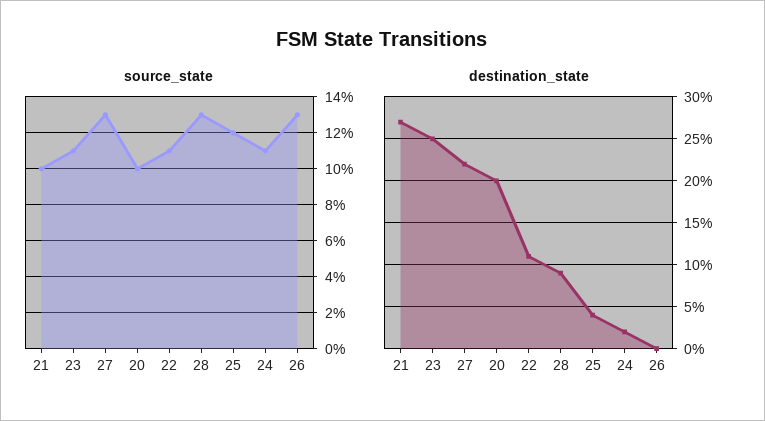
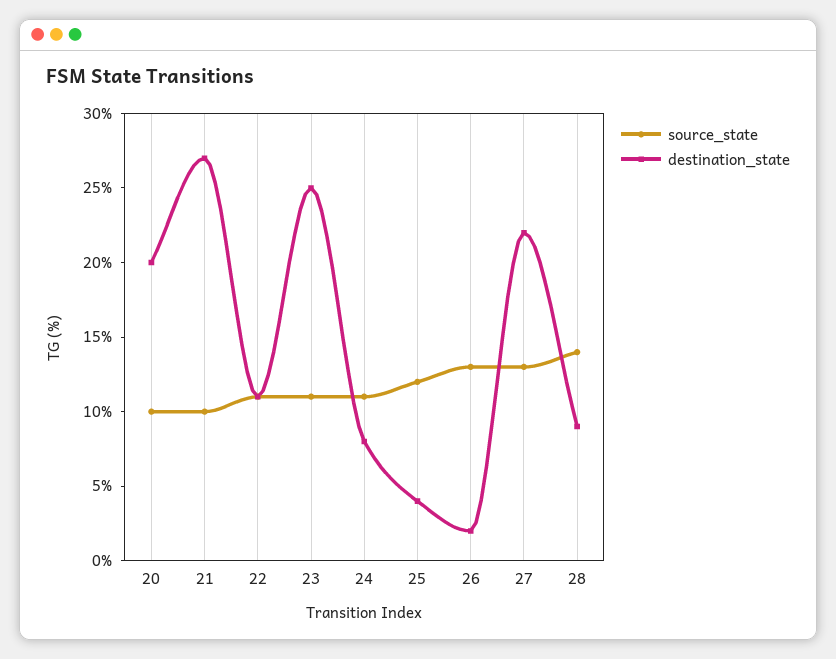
source_state, 28: 13 -> 14
destination_state, 24: 2 -> 8
destination_state, 26: 0 -> 2

